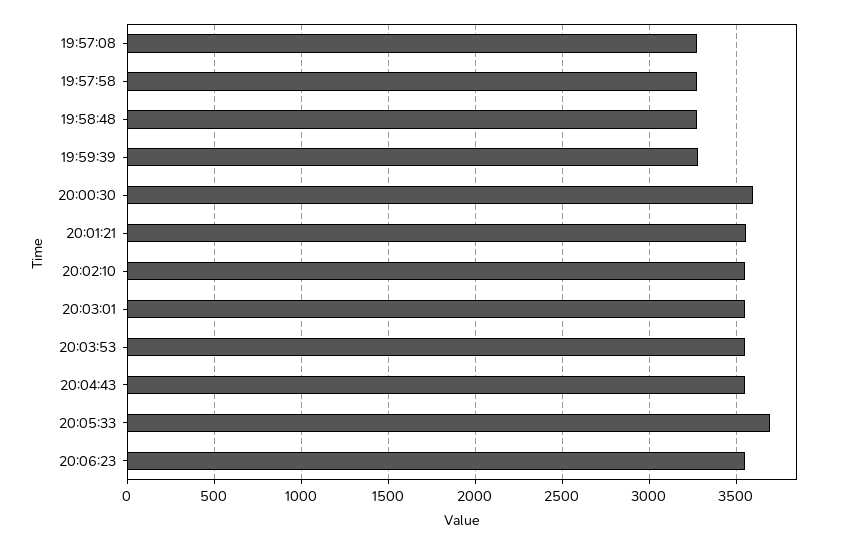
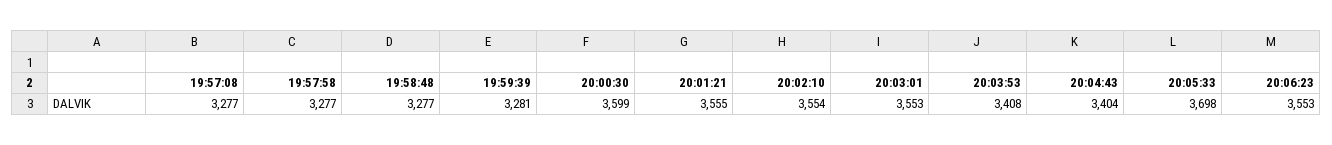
20:03:53: 3550 -> 3408
20:04:43: 3550 -> 3404

